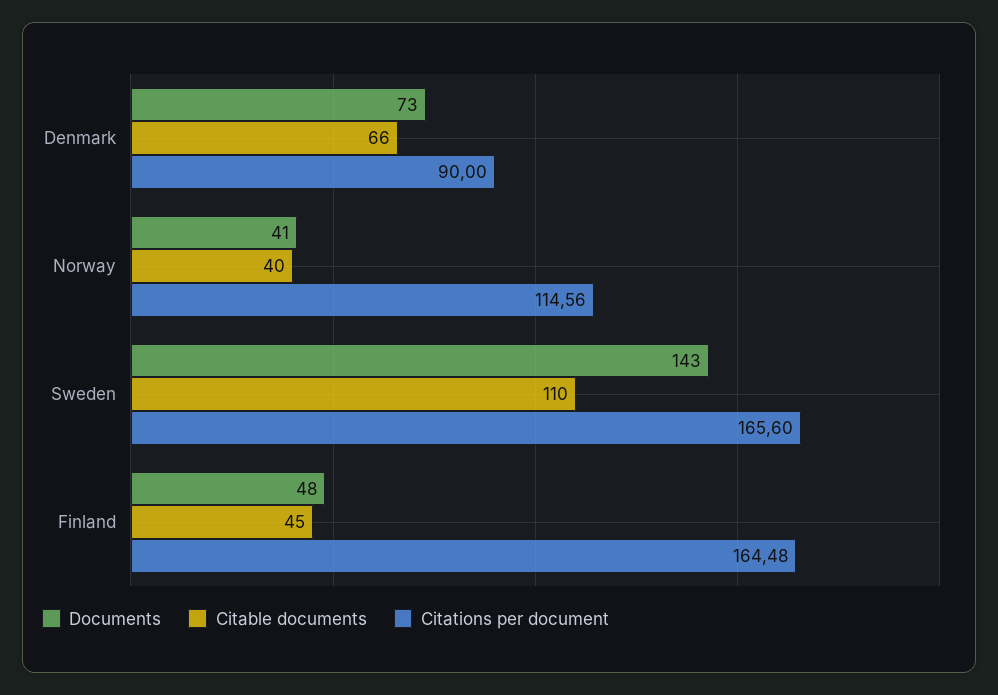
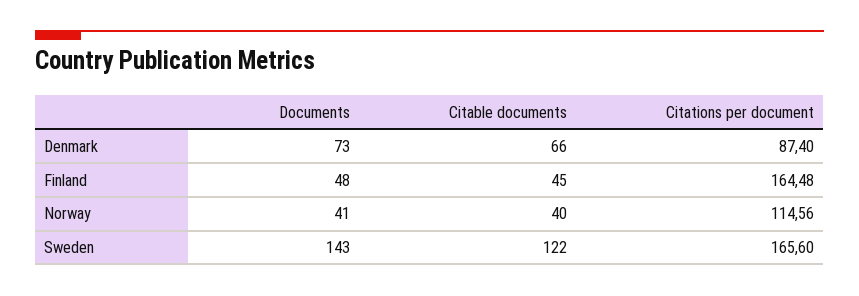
Citations per document, Denmark: 90 -> 87.4
Citable documents, Sweden: 110 -> 122

